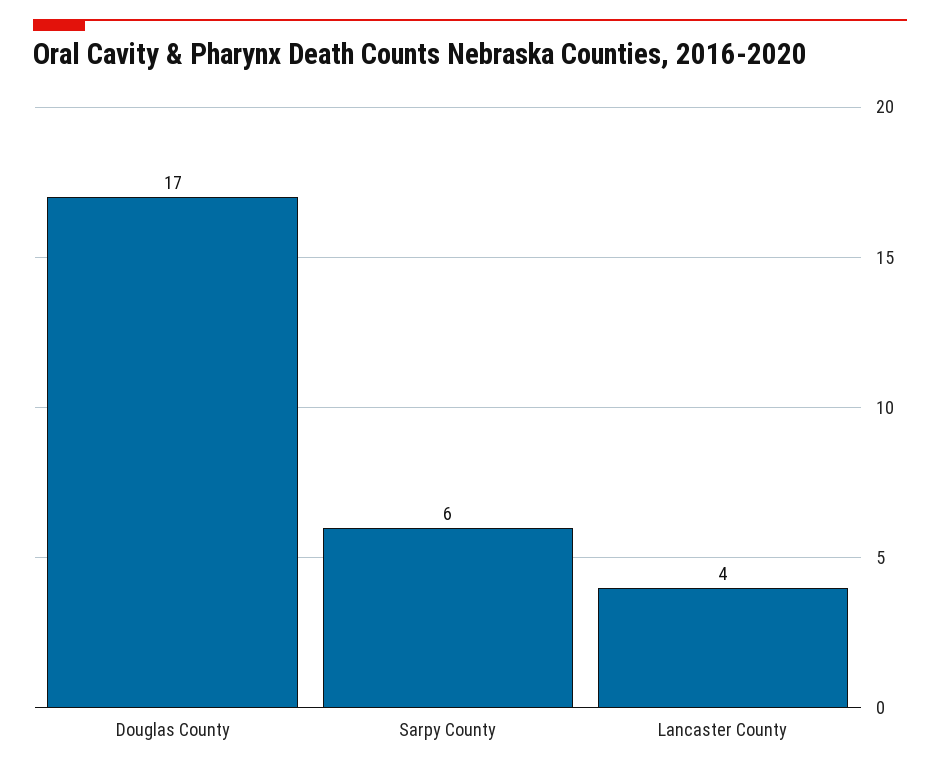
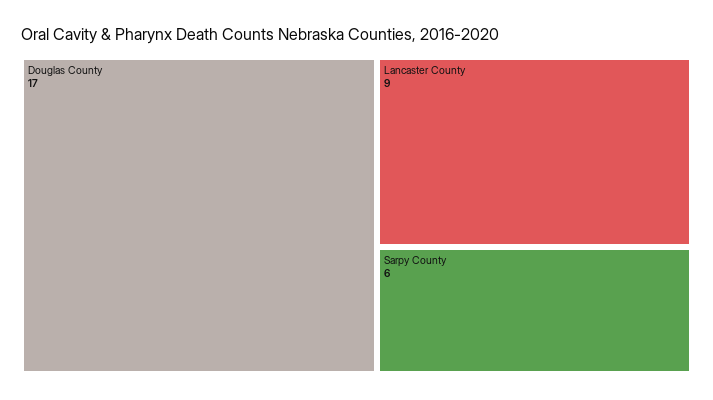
Lancaster County: 4 -> 9

